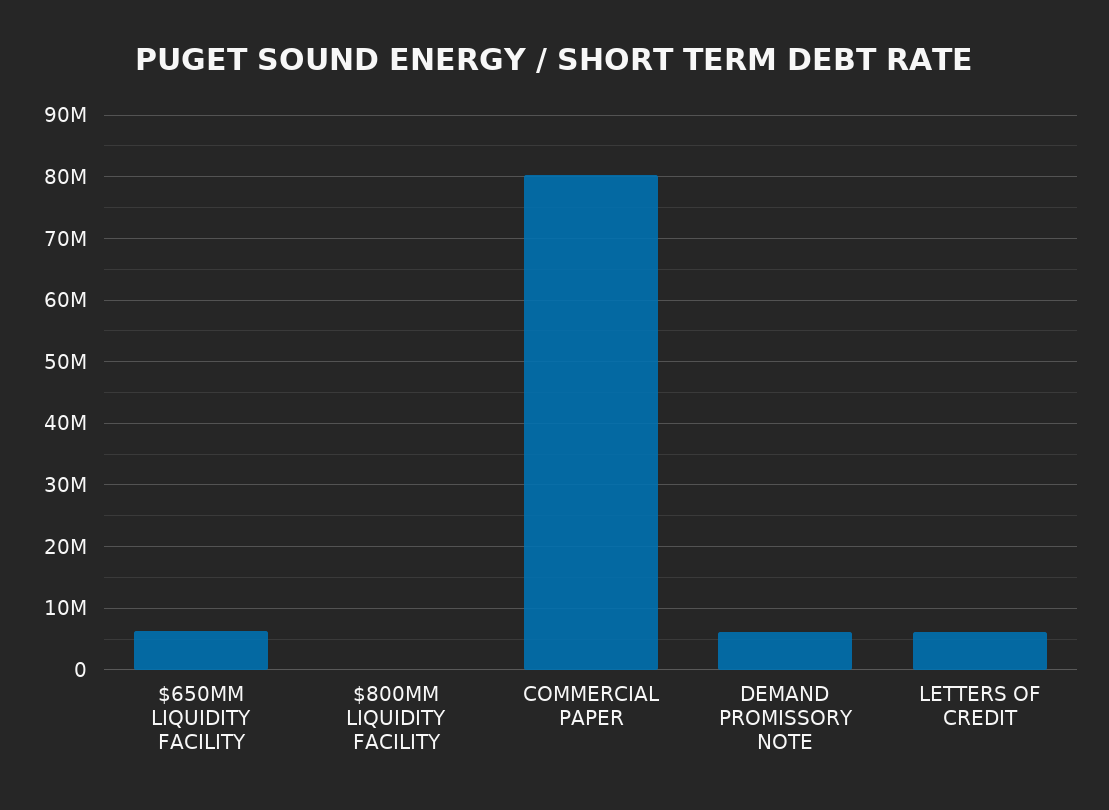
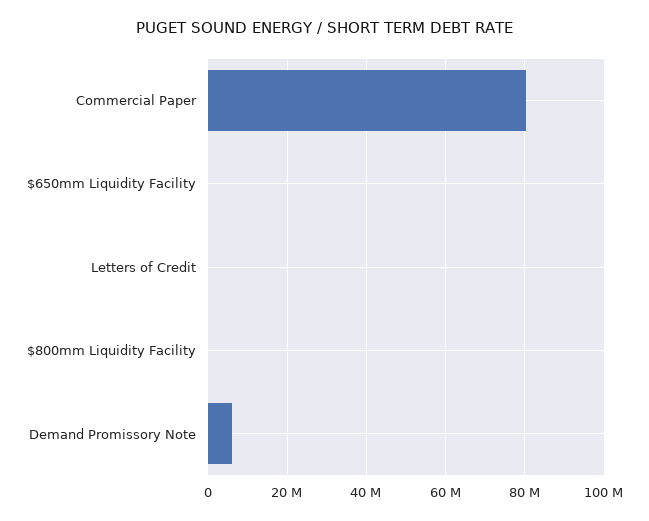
$650MM LIQUIDITY FACILITY: 6000000 -> 0
LETTERS OF CREDIT: 6000000 -> 0

